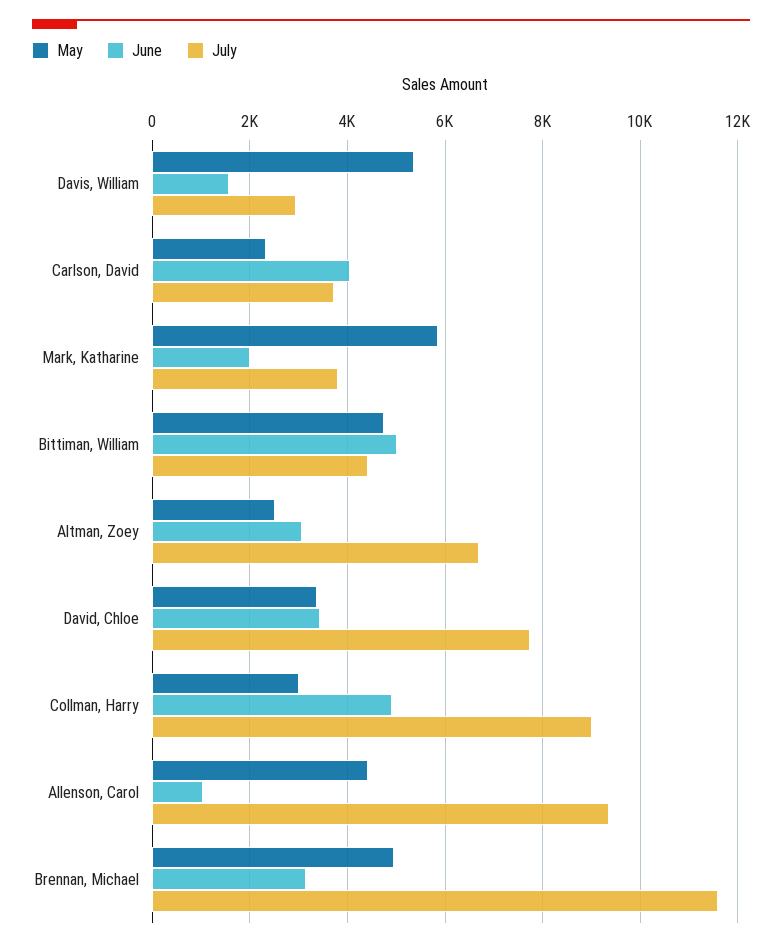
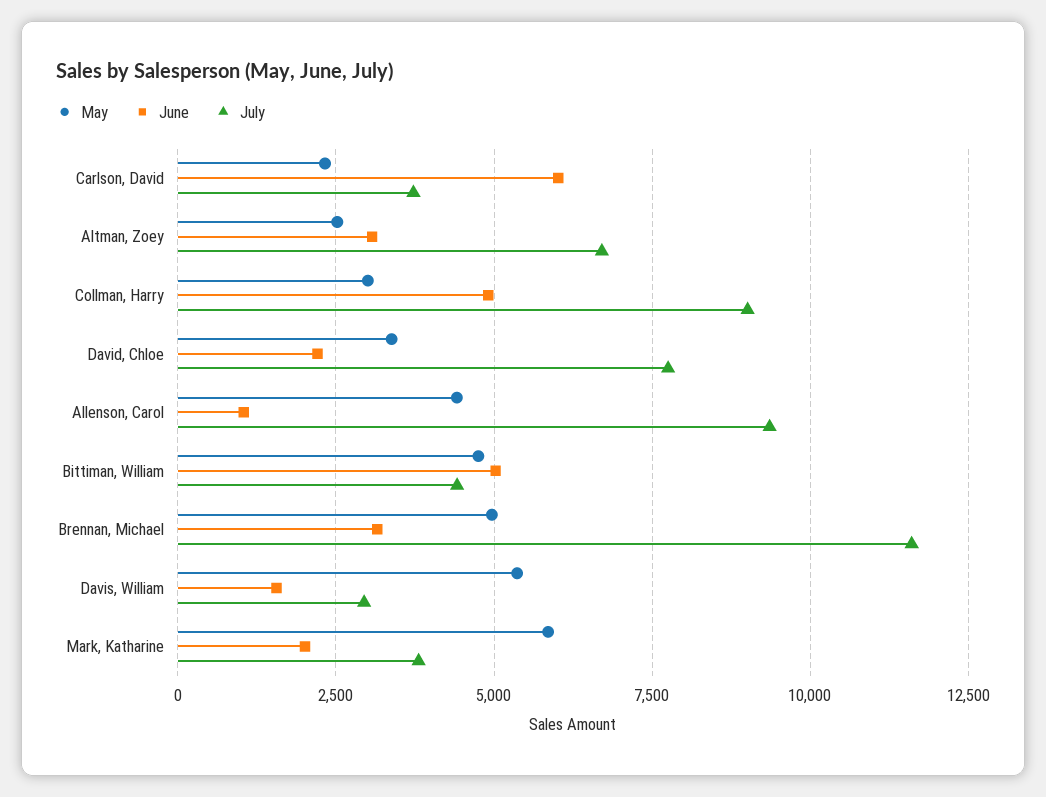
June, Carlson, David: 4000 -> 6000
June, David, Chloe: 3400 -> 2250

